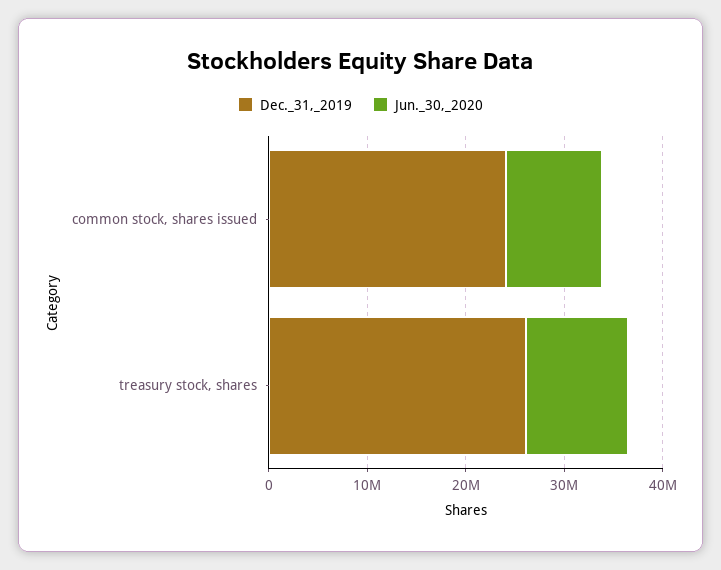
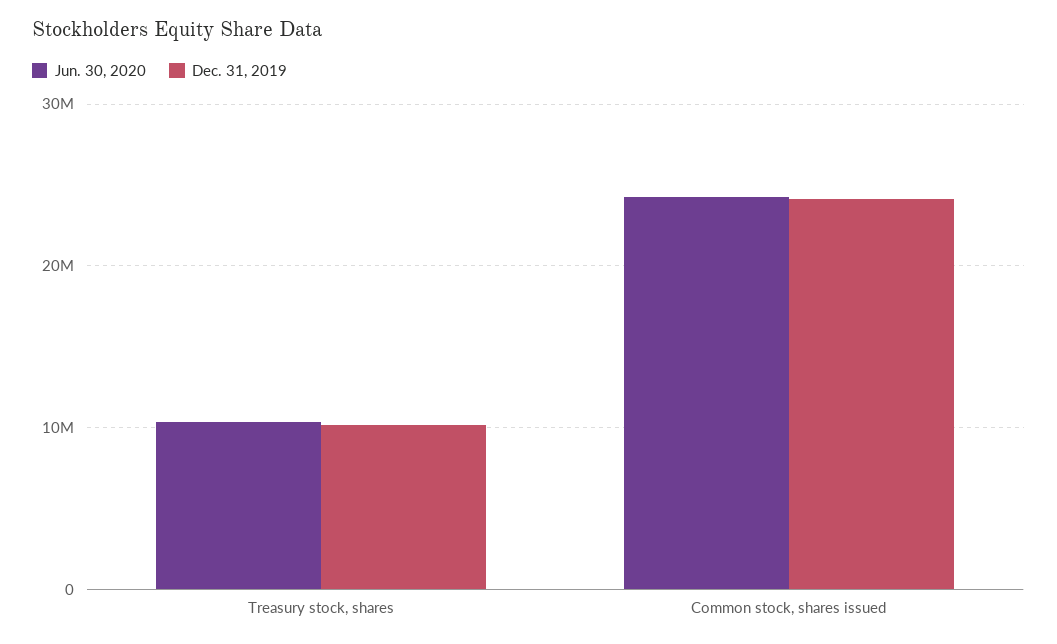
Jun._30,_2020, common stock, shares issued: 10000000 -> 24000000
Dec._31,_2019, treasury stock, shares: 26000000 -> 10000000

